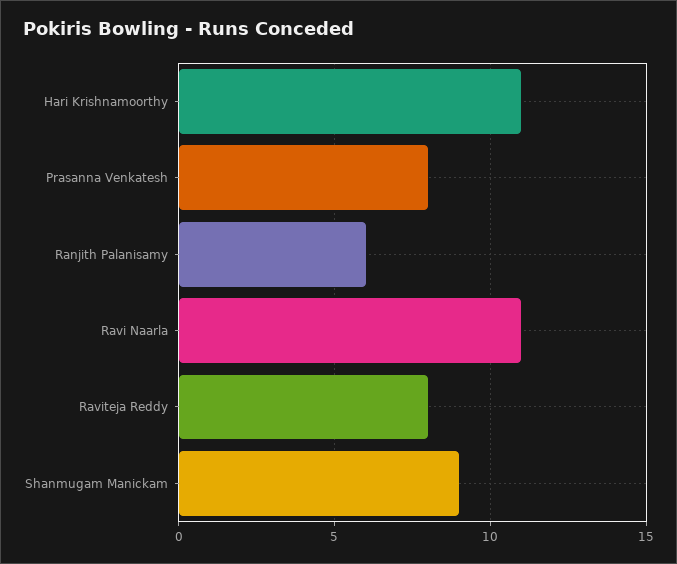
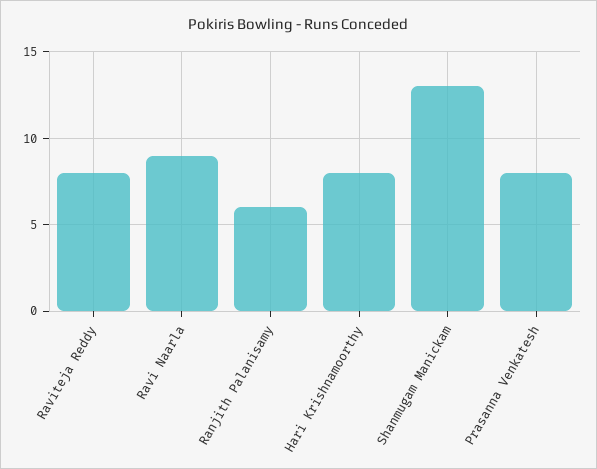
Hari Krishnamoorthy: 11 -> 8
Ravi Naarla: 11 -> 9
Shanmugam Manickam: 9 -> 13

